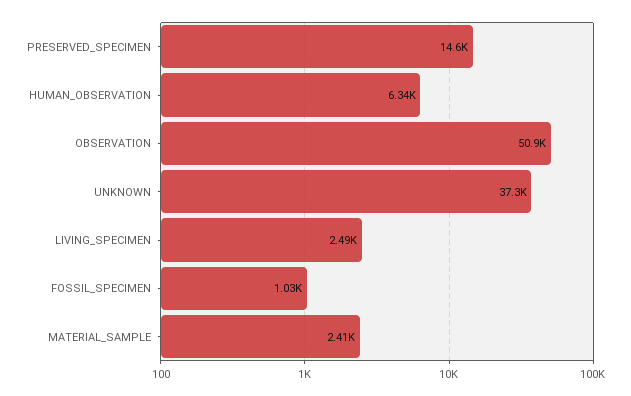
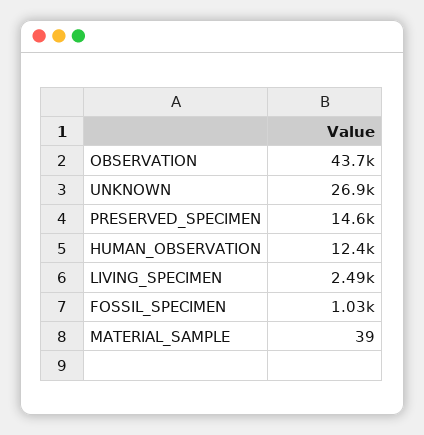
HUMAN_OBSERVATION: 6340 -> 12400
OBSERVATION: 50900 -> 43700
UNKNOWN: 37300 -> 26900
MATERIAL_SAMPLE: 2410 -> 39

